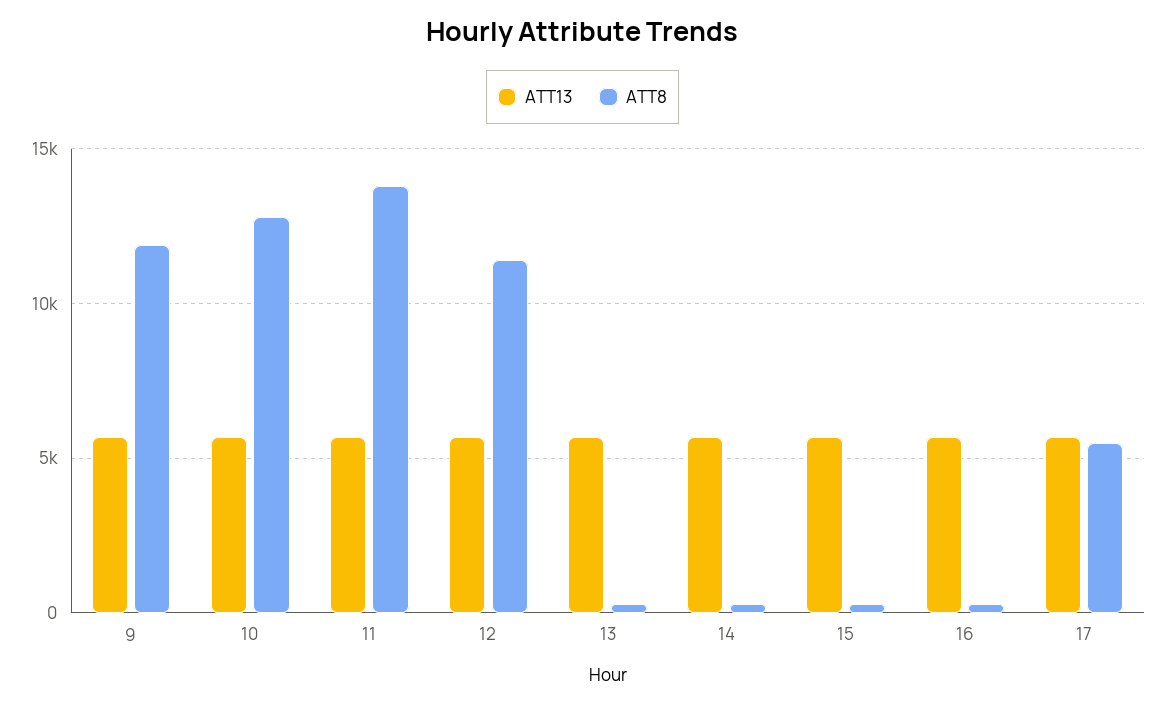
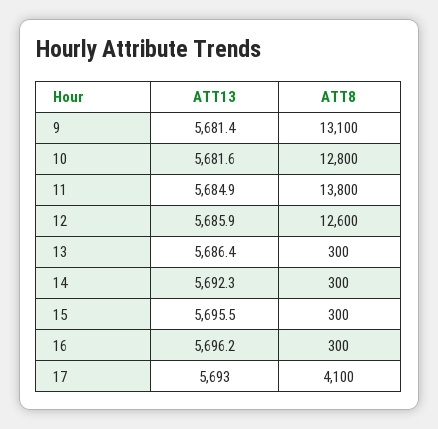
ATT8, 9: 12000 -> 13100
ATT8, 12: 11500 -> 12600
ATT8, 17: 5500 -> 4100

